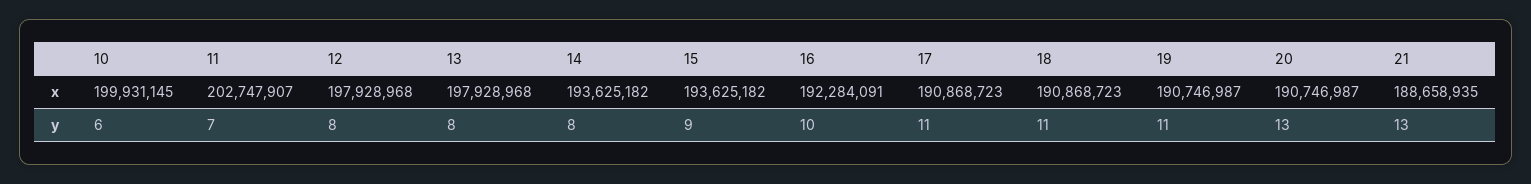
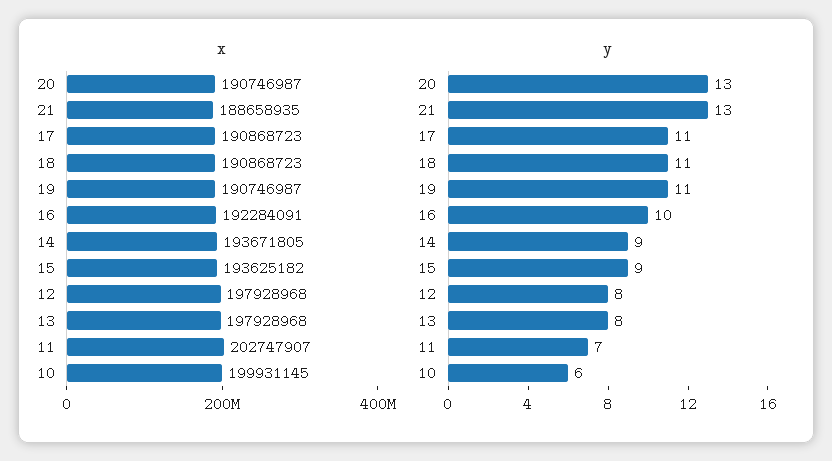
x, 14: 193625182 -> 193671805
y, 14: 8 -> 9

